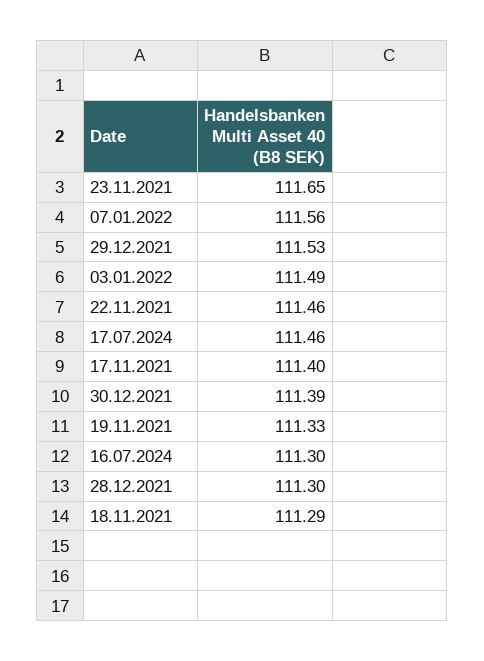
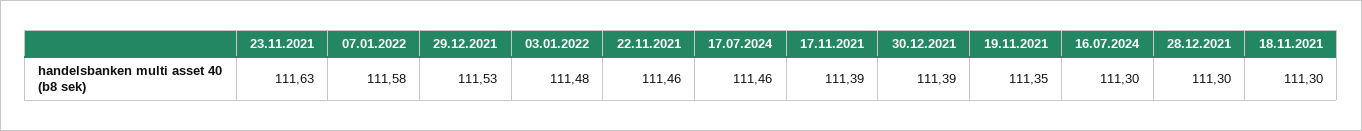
23.11.2021: 111.65 -> 111.63
07.01.2022: 111.56 -> 111.58
03.01.2022: 111.49 -> 111.48
17.11.2021: 111.4 -> 111.39
19.11.2021: 111.33 -> 111.35
18.11.2021: 111.29 -> 111.3

